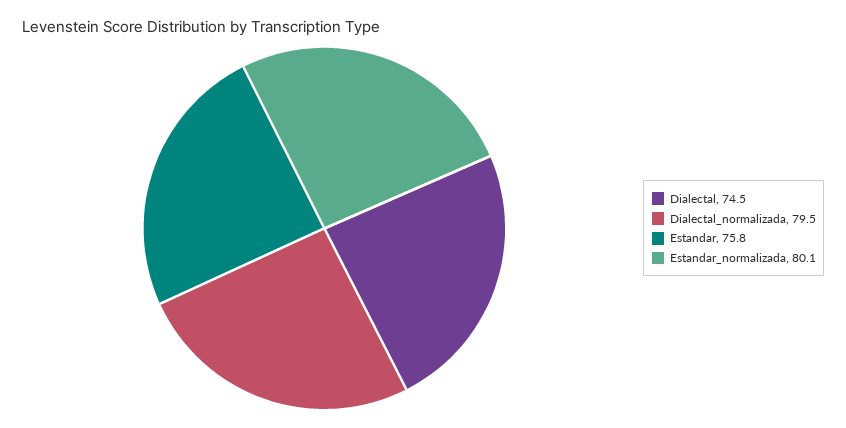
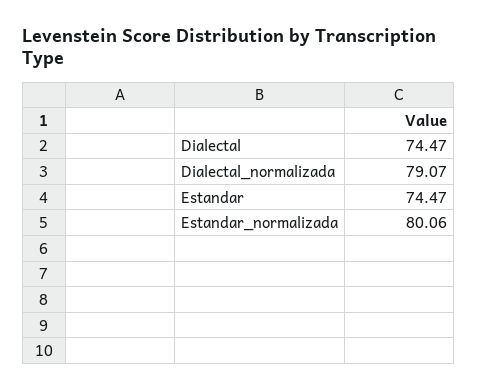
Dialectal_normalizada: 79.5 -> 79.07
Estandar: 75.8 -> 74.47

